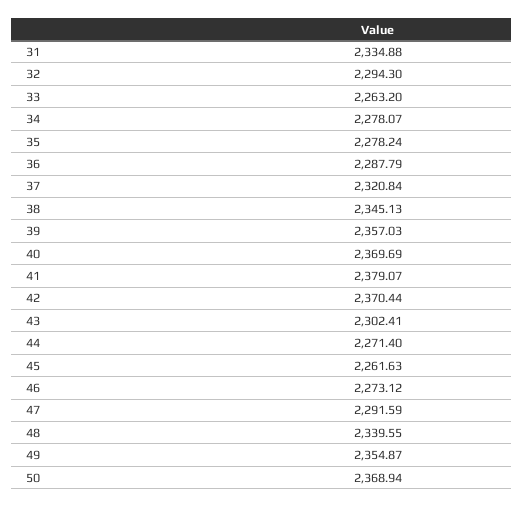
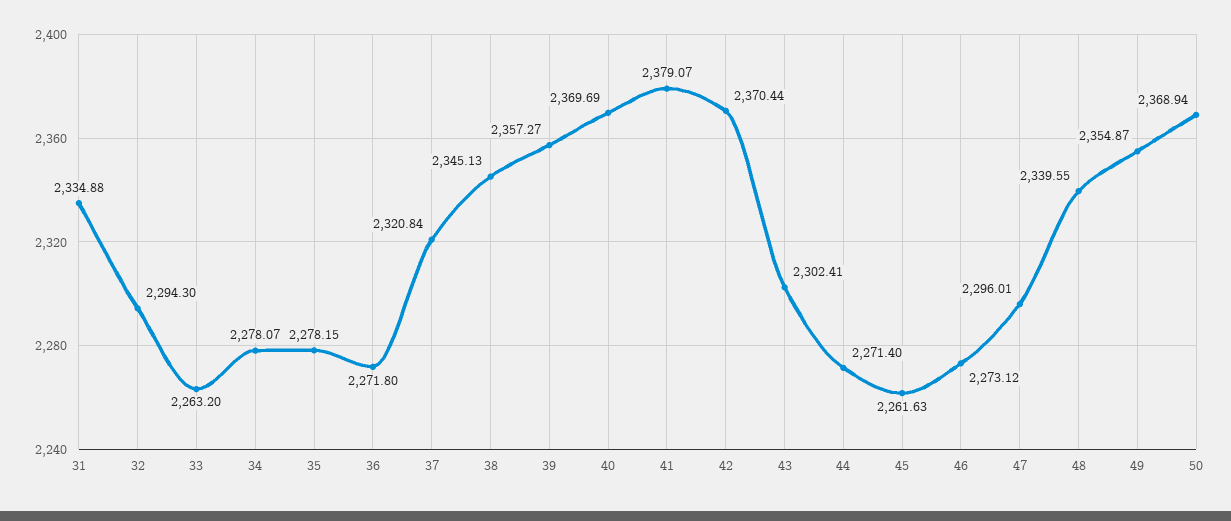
35: 2278.24 -> 2278.15
36: 2287.79 -> 2271.8
39: 2357.03 -> 2357.27
47: 2291.59 -> 2296.01

